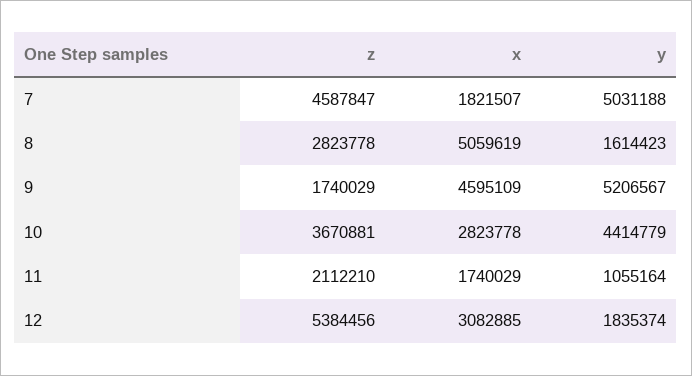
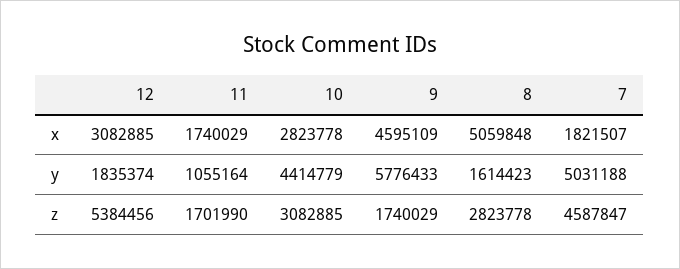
x, 8: 5059619 -> 5059848
y, 9: 5206567 -> 5776433
z, 10: 3670881 -> 3082885
z, 11: 2112210 -> 1701990

